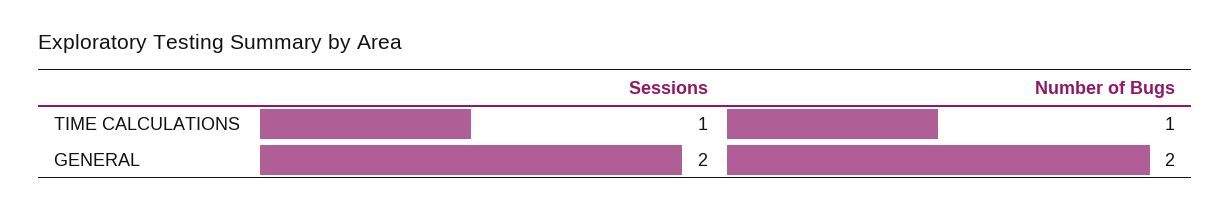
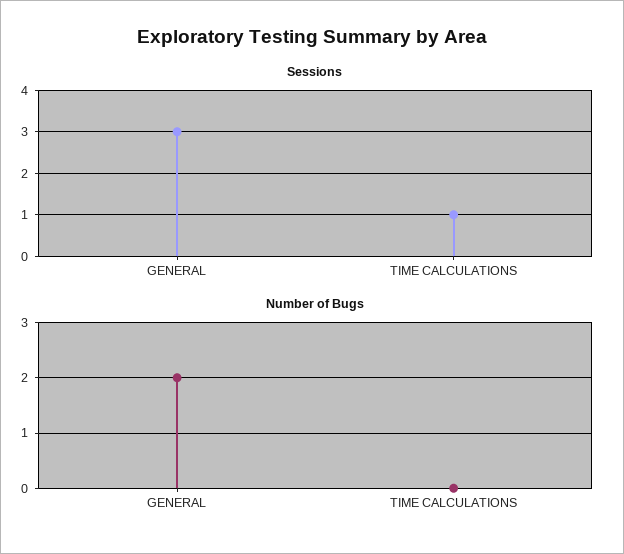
Number of Bugs, TIME CALCULATIONS: 1 -> 0
Sessions, GENERAL: 2 -> 3

